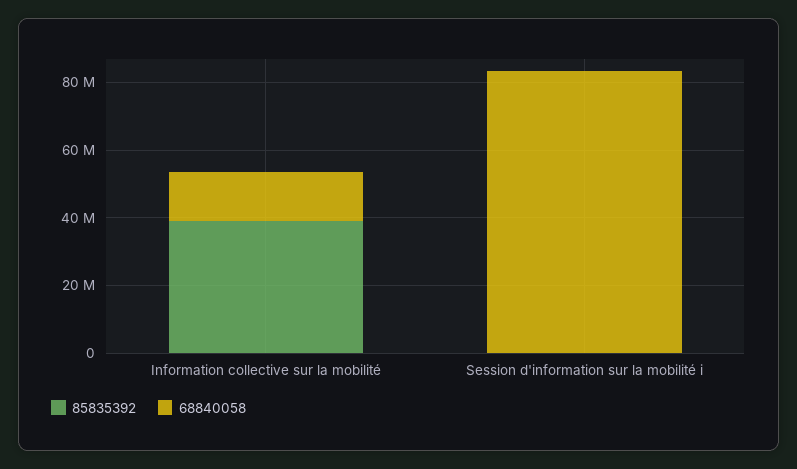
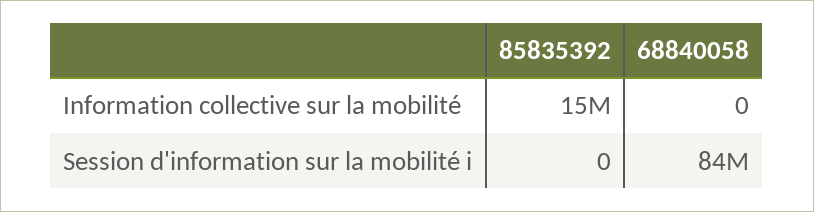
85835392, Information collective sur la mobilité: 40000000 -> 15000000
68840058, Information collective sur la mobilité: 15000000 -> 0

